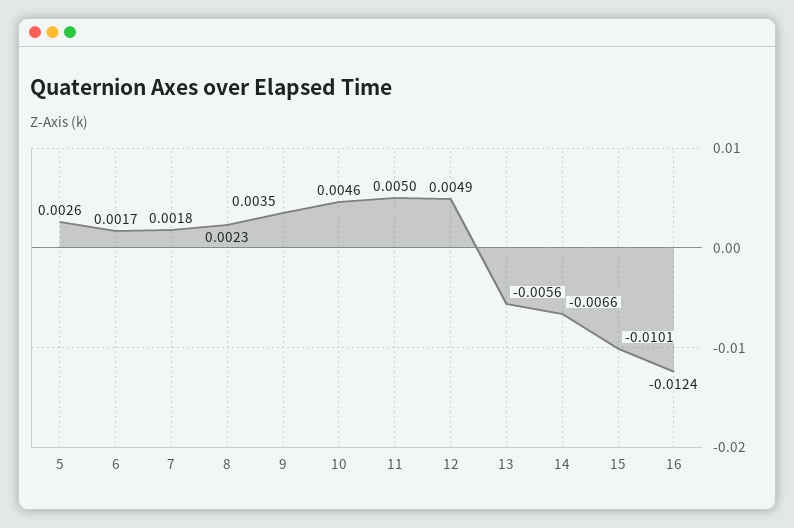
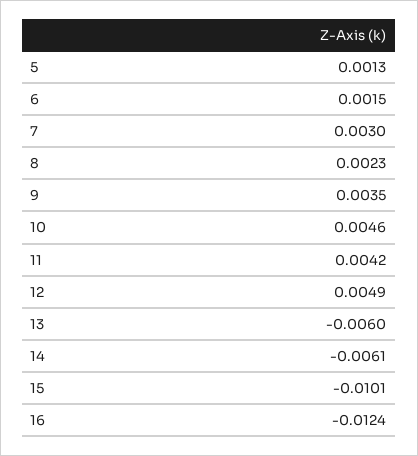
5: 0.0026 -> 0.0013
6: 0.0017 -> 0.0015
7: 0.0018 -> 0.003
11: 0.005 -> 0.0042
13: -0.0056 -> -0.006
14: -0.0066 -> -0.0061

